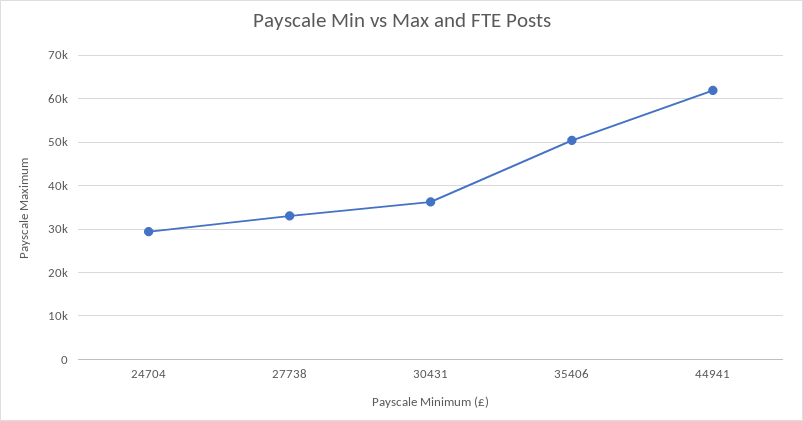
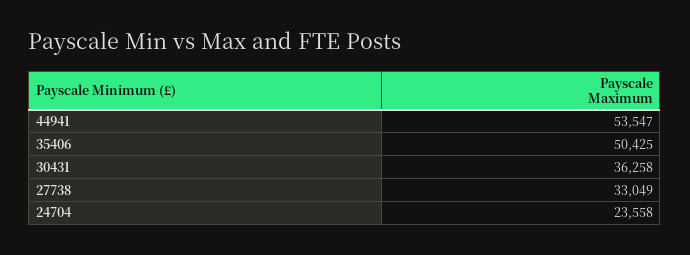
24704: 30000 -> 23558
44941: 62000 -> 53547

